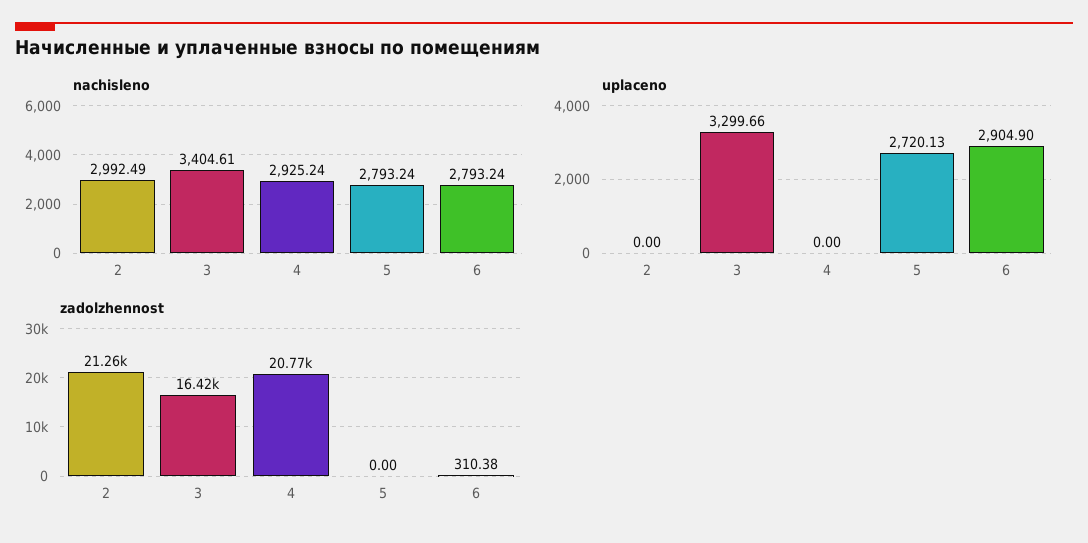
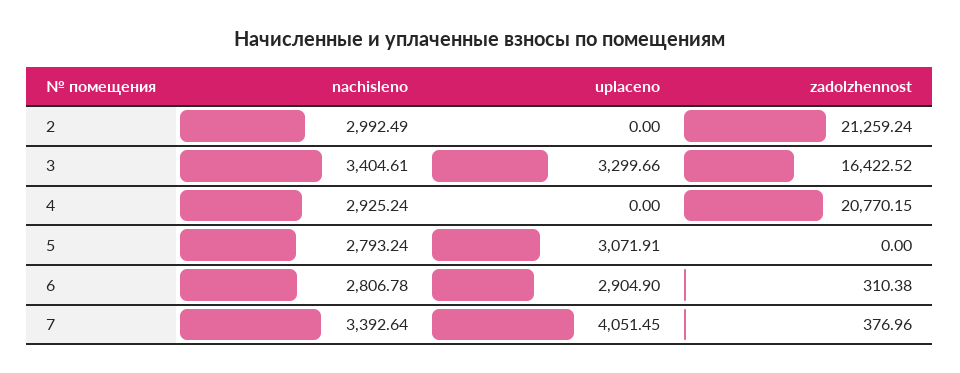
nachisleno, 6: 2793.24 -> 2806.78
uplaceno, 5: 2720.13 -> 3071.91
nachisleno, 7: none -> 3392.64
uplaceno, 7: none -> 4051.45
zadolzhennost, 7: none -> 376.96

